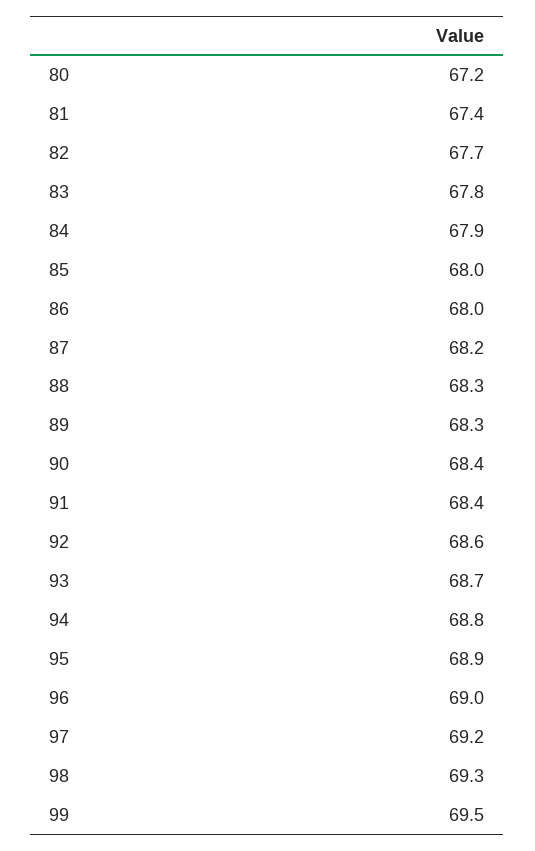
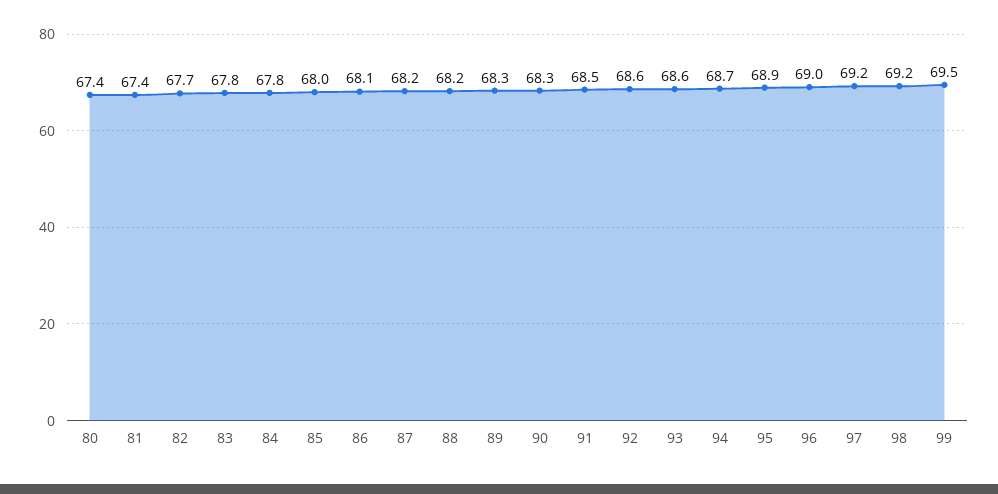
80: 67.2 -> 67.4
84: 67.9 -> 67.8
86: 68 -> 68.1
88: 68.3 -> 68.2
90: 68.4 -> 68.3
91: 68.4 -> 68.5
93: 68.7 -> 68.6
94: 68.8 -> 68.7
98: 69.3 -> 69.2

